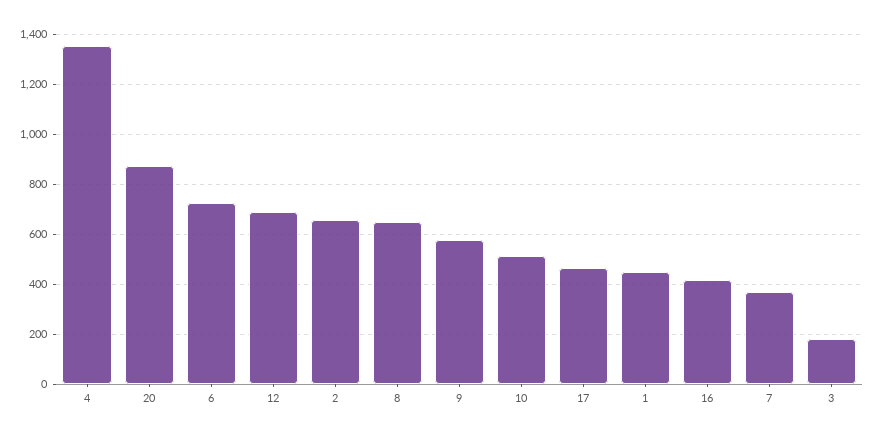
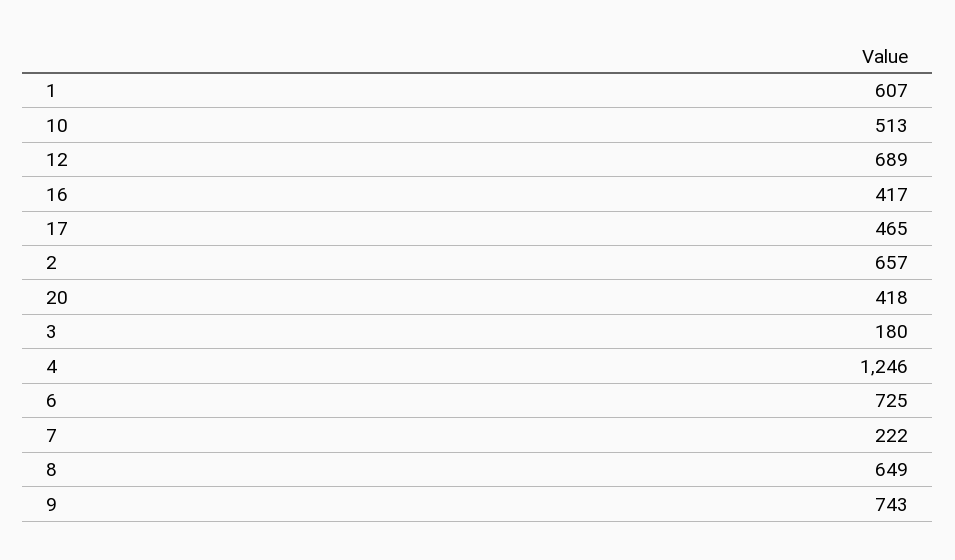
4: 1350 -> 1246
20: 875 -> 418
9: 575 -> 743
1: 450 -> 607
7: 375 -> 222

